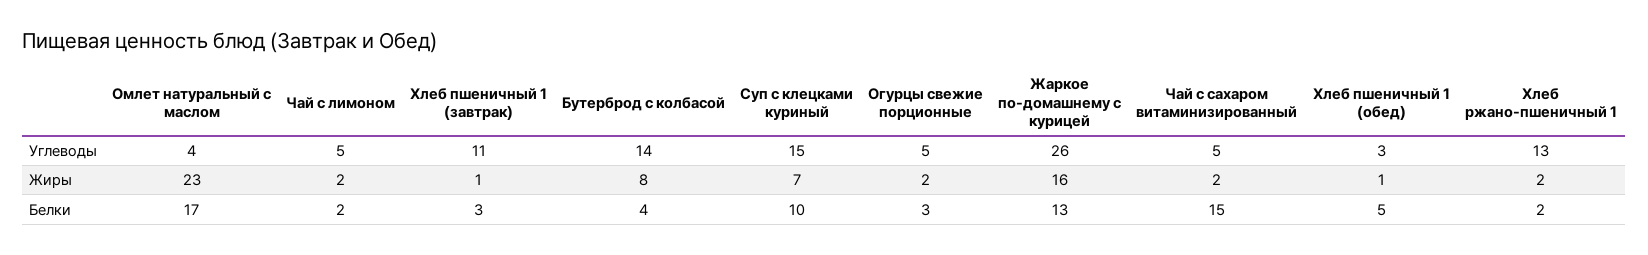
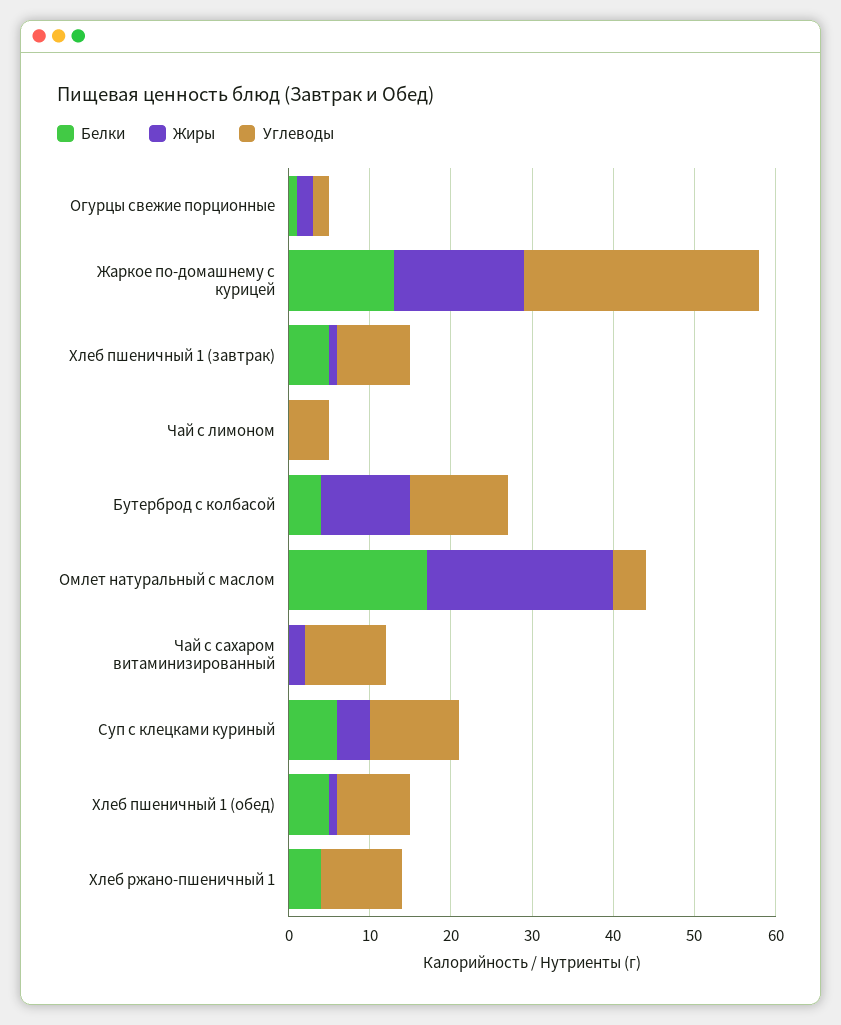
Углеводы, Хлеб пшеничный 1 (завтрак): 11 -> 9
Углеводы, Бутерброд с колбасой: 14 -> 12
Углеводы, Суп с клецками куриный: 15 -> 11
Углеводы, Огурцы свежие порционные: 5 -> 2
Углеводы, Жаркое по-домашнему с курицей: 26 -> 29
Углеводы, Чай с сахаром витаминизированный: 5 -> 10
Углеводы, Хлеб пшеничный 1 (обед): 3 -> 9
Углеводы, Хлеб ржано-пшеничный 1: 13 -> 10
Жиры, Чай с лимоном: 2 -> 0
Жиры, Бутерброд с колбасой: 8 -> 11
Жиры, Суп с клецками куриный: 7 -> 4
Жиры, Хлеб ржано-пшеничный 1: 2 -> 0
Белки, Чай с лимоном: 2 -> 0
Белки, Хлеб пшеничный 1 (завтрак): 3 -> 5
Белки, Суп с клецками куриный: 10 -> 6
Белки, Огурцы свежие порционные: 3 -> 1
Белки, Чай с сахаром витаминизированный: 15 -> 0
Белки, Хлеб ржано-пшеничный 1: 2 -> 4

